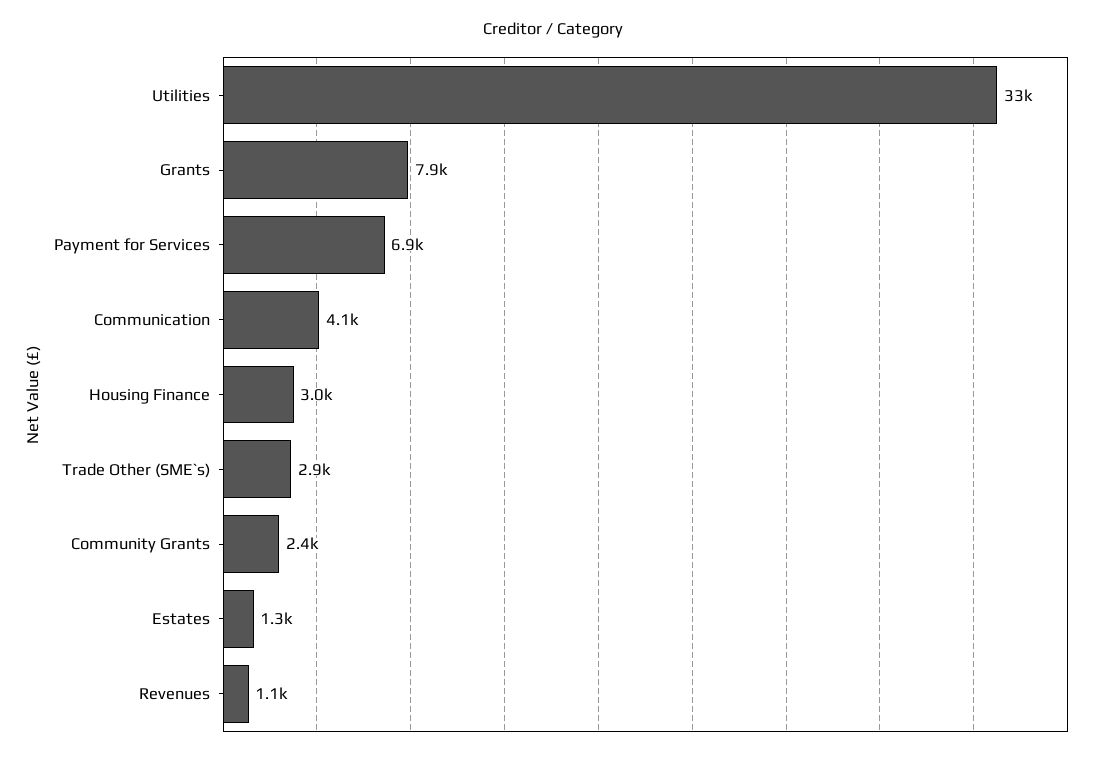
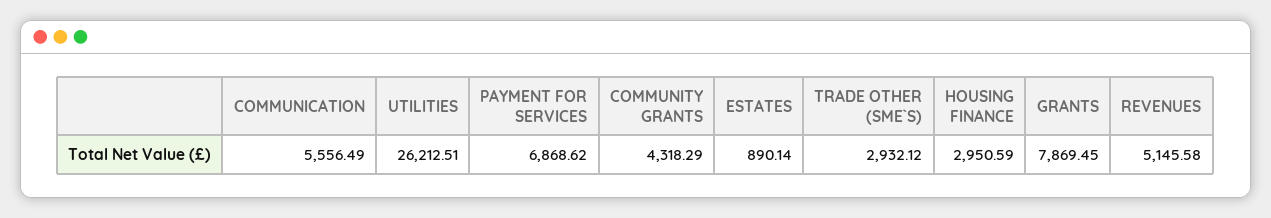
Utilities: 33000 -> 26212.51
Communication: 4100 -> 5556.49
Community Grants: 2400 -> 4318.29
Estates: 1300 -> 890.14
Revenues: 1100 -> 5145.58

